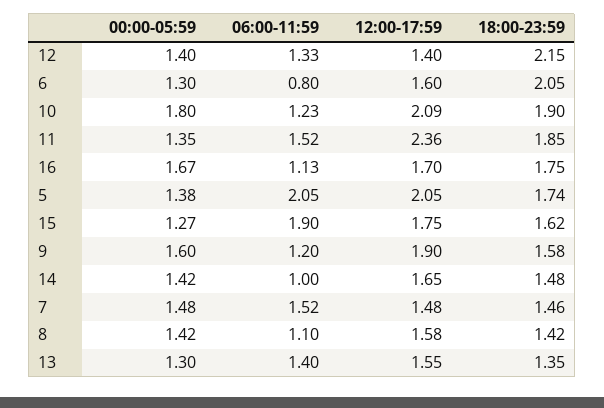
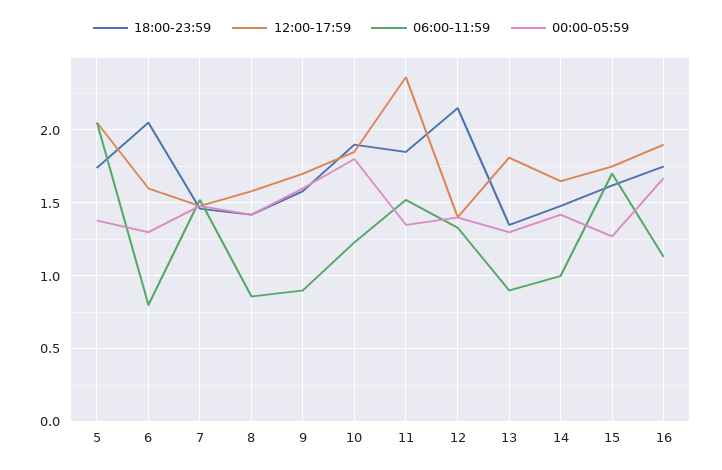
12:00-17:59, 10: 2.09 -> 1.85
12:00-17:59, 16: 1.7 -> 1.9
06:00-11:59, 15: 1.9 -> 1.7
06:00-11:59, 9: 1.2 -> 0.9
12:00-17:59, 9: 1.9 -> 1.7
06:00-11:59, 8: 1.1 -> 0.85
06:00-11:59, 13: 1.4 -> 0.9
12:00-17:59, 13: 1.55 -> 1.8

